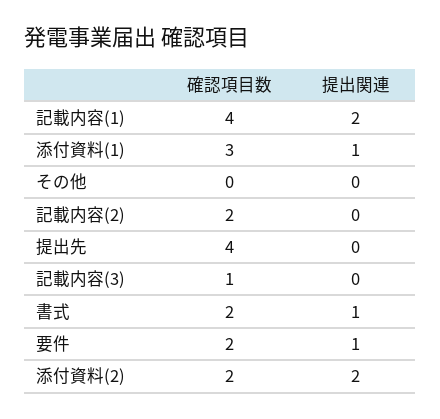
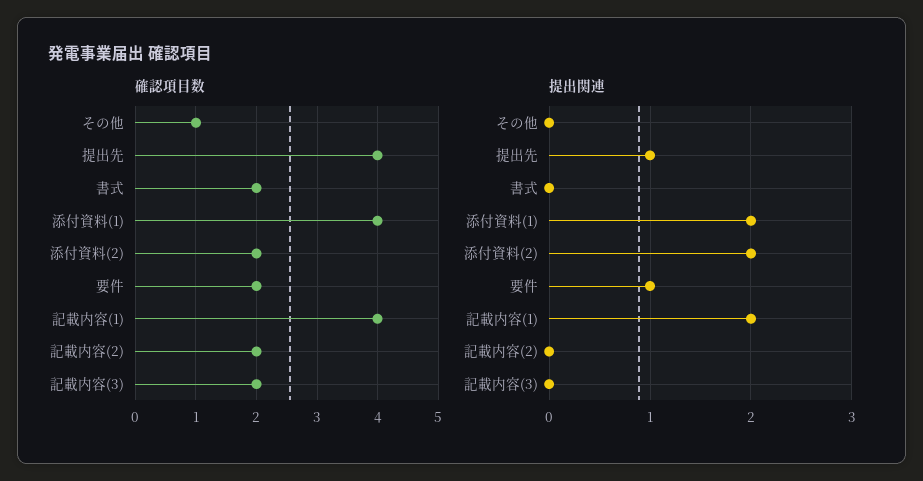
確認項目数, 添付資料(1): 3 -> 4
提出関連, 添付資料(1): 1 -> 2
確認項目数, その他: 0 -> 1
提出関連, 提出先: 0 -> 1
確認項目数, 記載内容(3): 1 -> 2
提出関連, 書式: 1 -> 0

